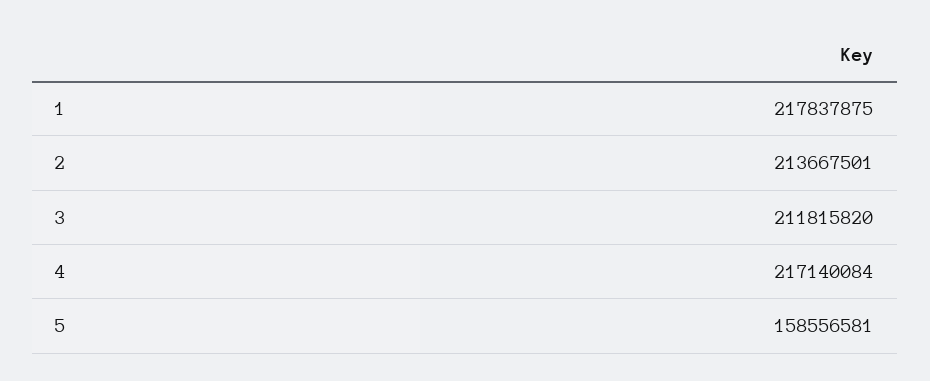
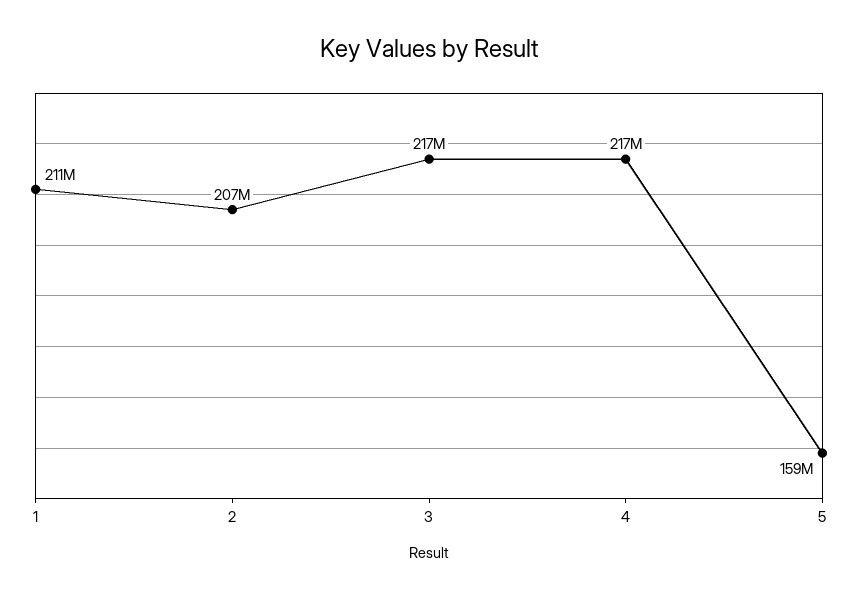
1: 217837875 -> 211000000
2: 213667501 -> 207000000
3: 211815820 -> 217000000

